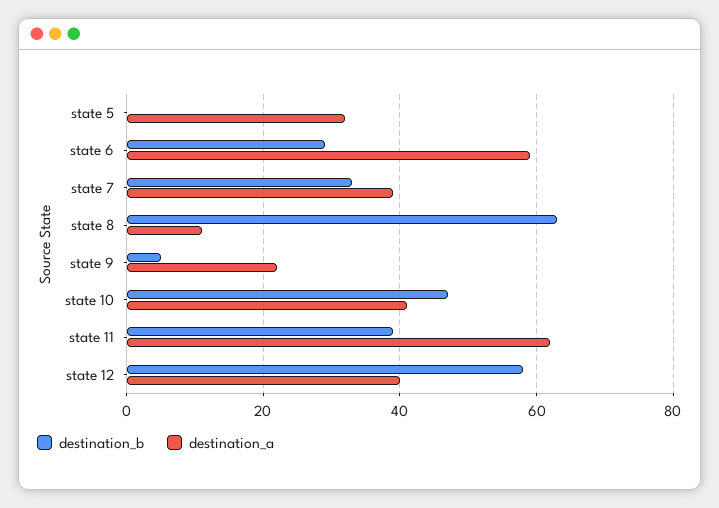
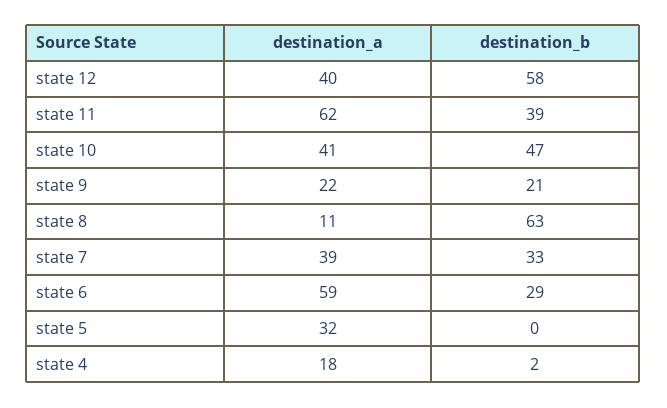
destination_b, state 9: 5 -> 21
destination_a, state 4: none -> 18
destination_b, state 4: none -> 2

